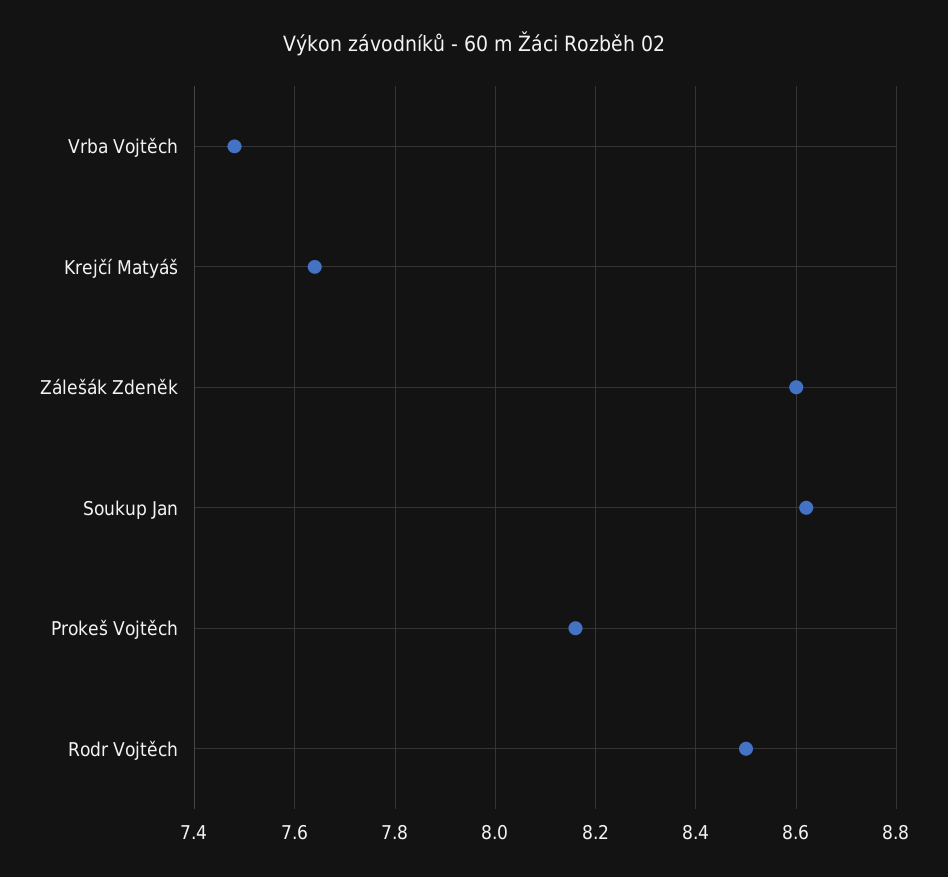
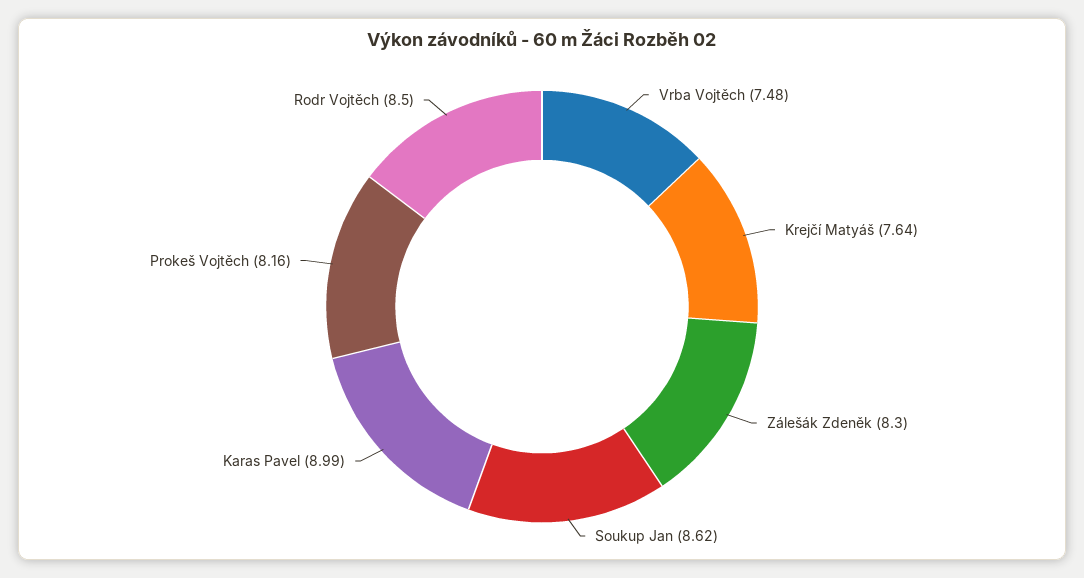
Zálešák Zdeněk: 8.6 -> 8.3
Karas Pavel: none -> 8.99

